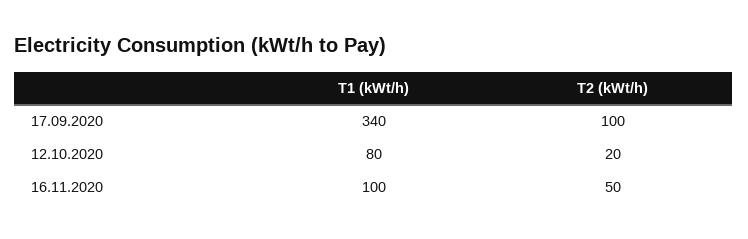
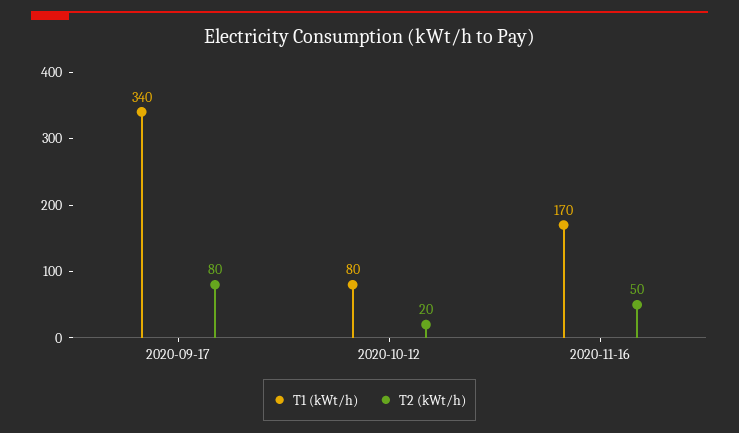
T2 (kWt/h), 17.09.2020: 100 -> 80
T1 (kWt/h), 16.11.2020: 100 -> 170

